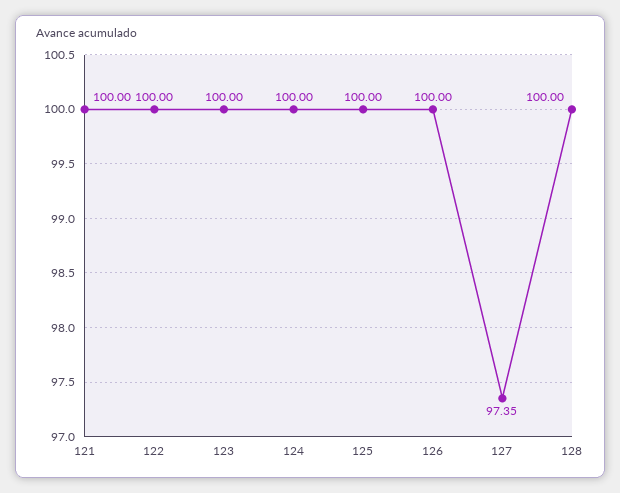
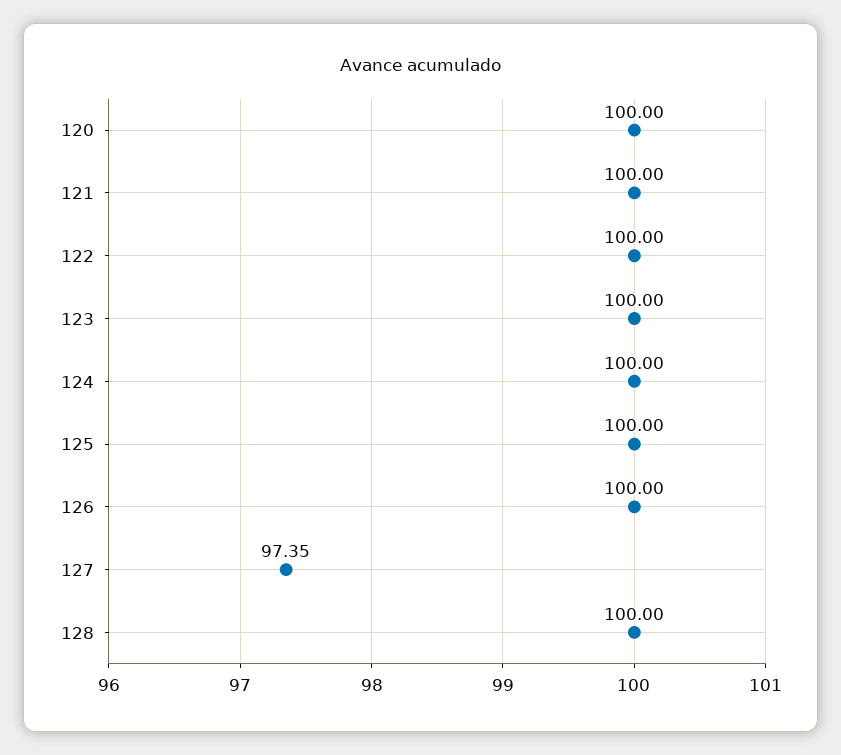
120: none -> 100

